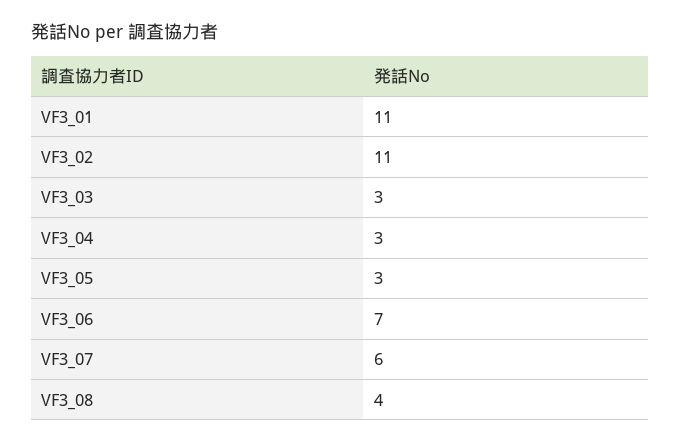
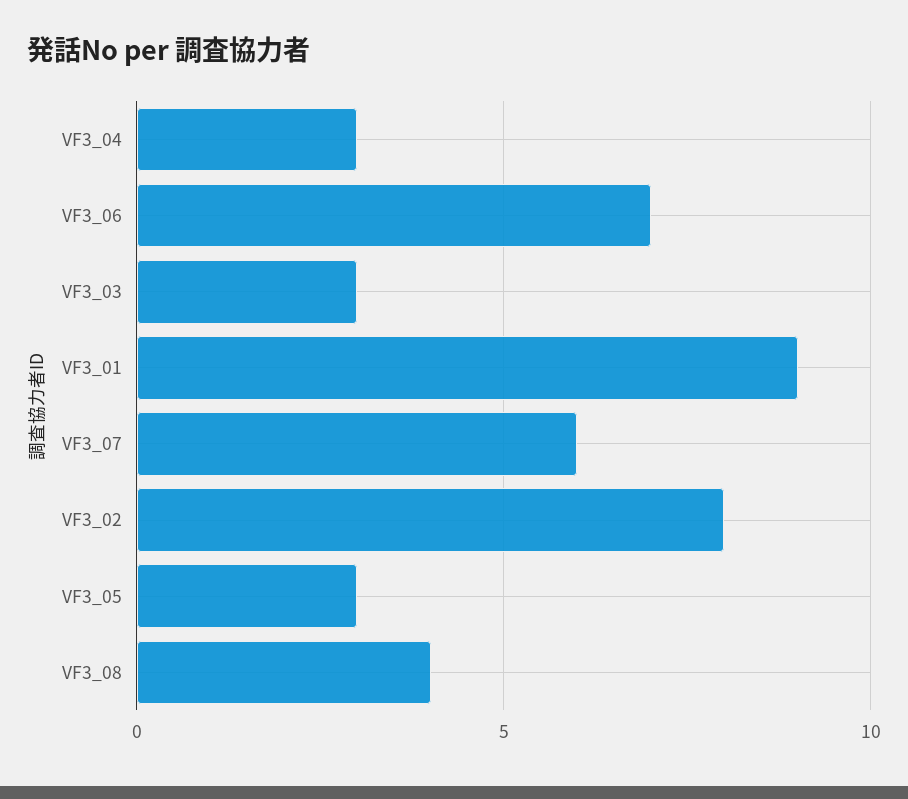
VF3_01: 11 -> 9
VF3_02: 11 -> 8

